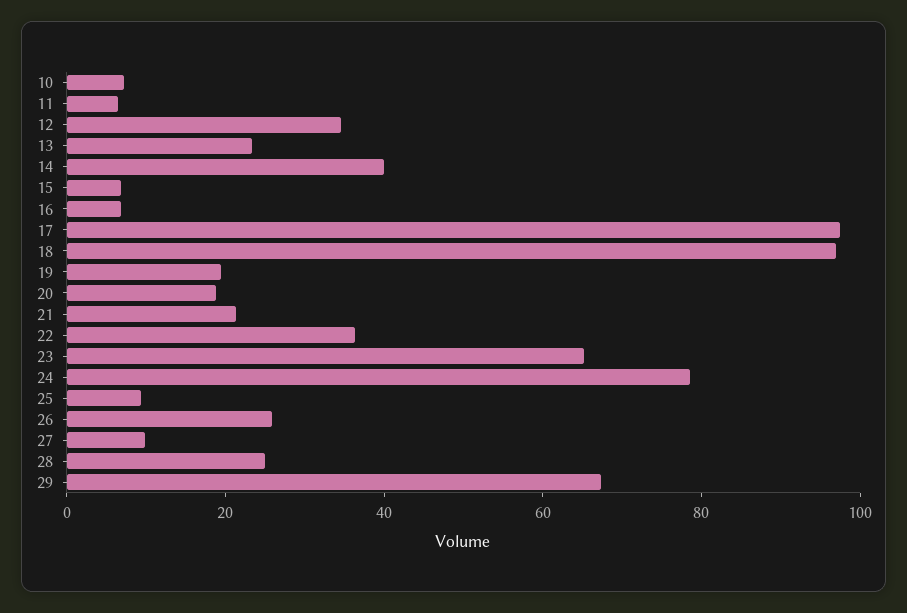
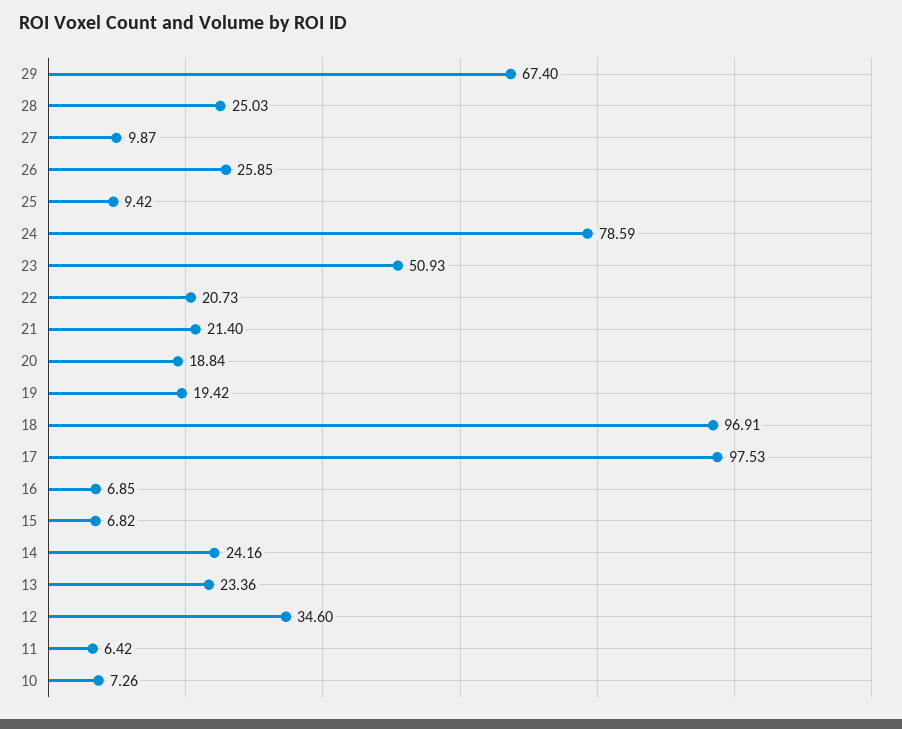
14: 40 -> 24.16
22: 35 -> 20.73
23: 65 -> 50.93

